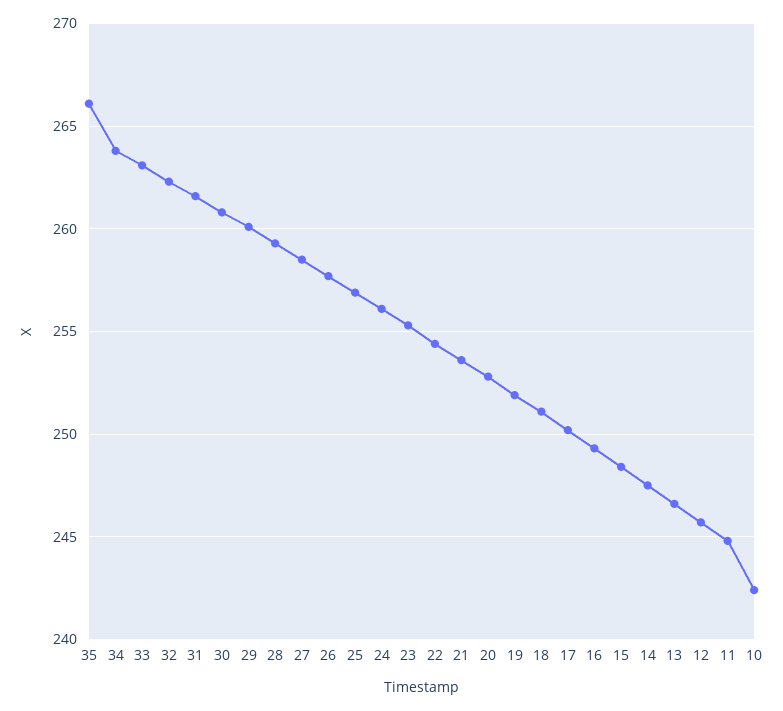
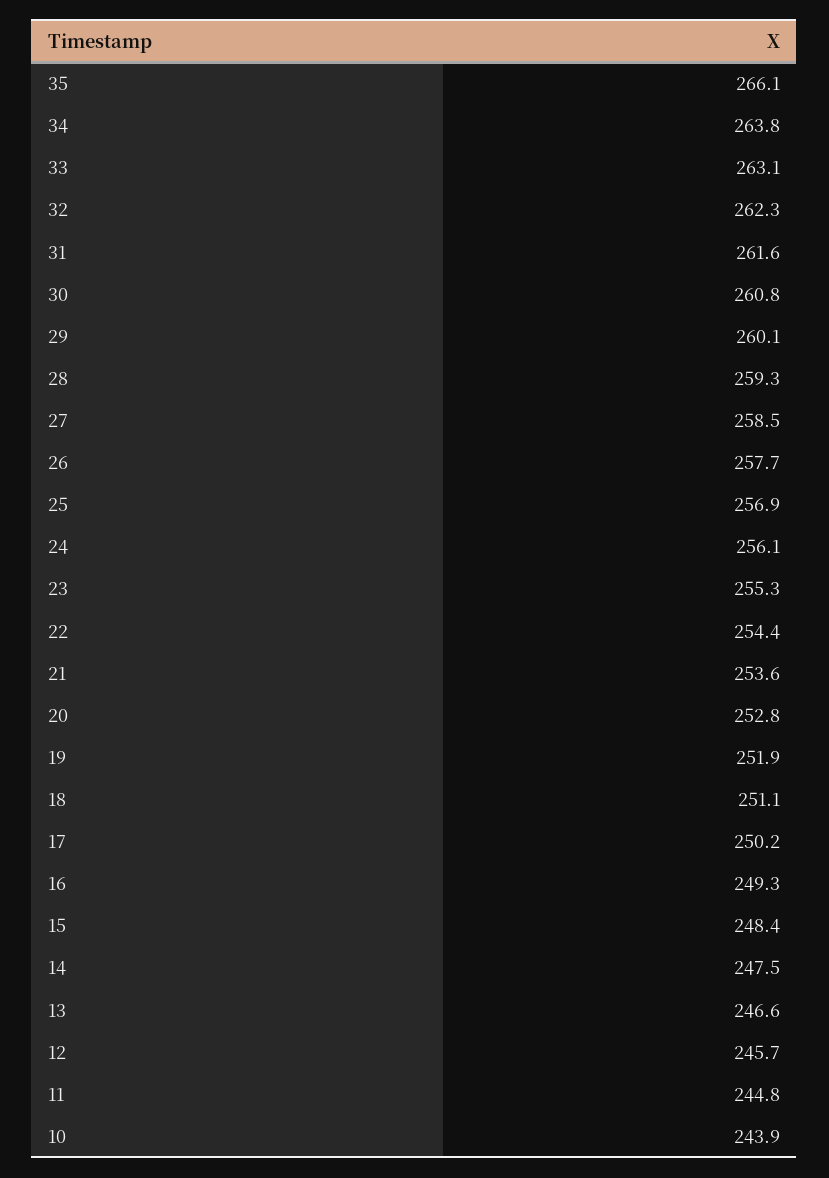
10: 242.5 -> 243.9

